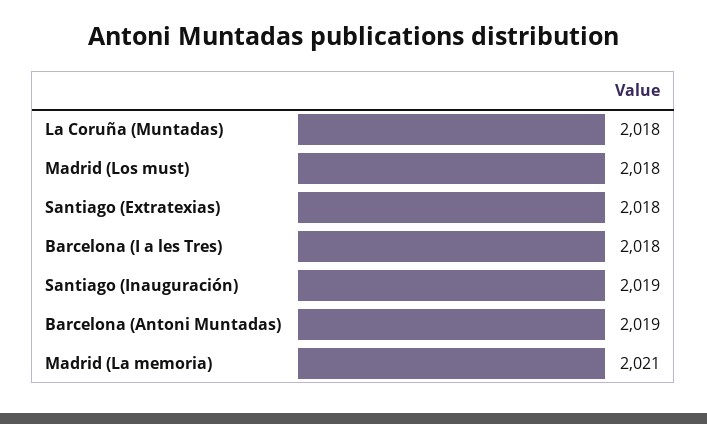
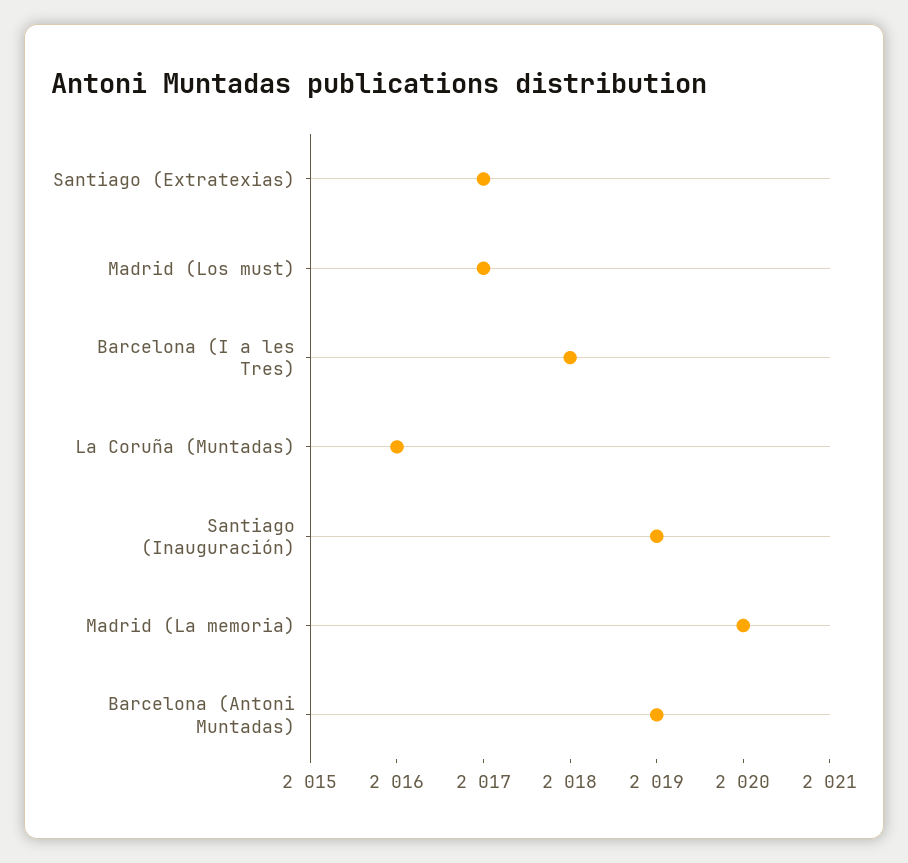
La Coruña (Muntadas): 2018 -> 2016
Madrid (Los must): 2018 -> 2017
Santiago (Extratexias): 2018 -> 2017
Madrid (La memoria): 2021 -> 2020

